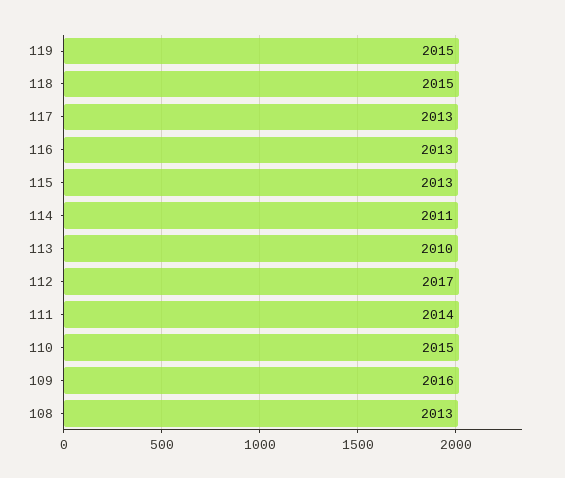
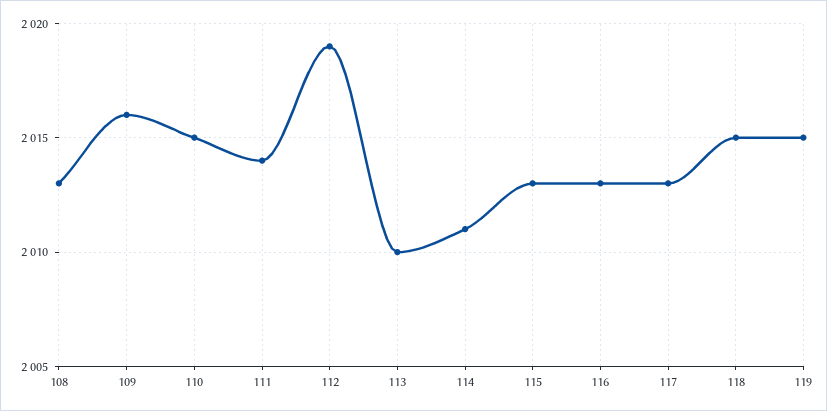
112: 2017 -> 2019

